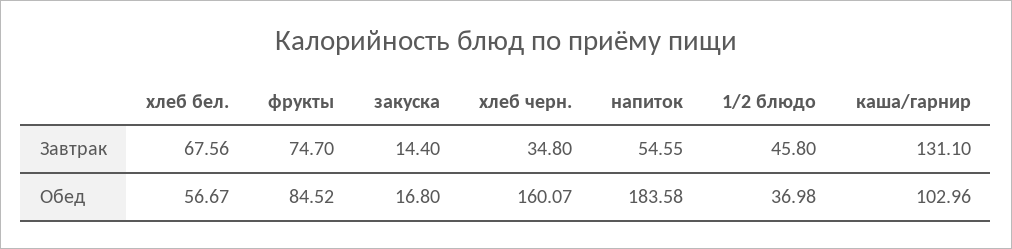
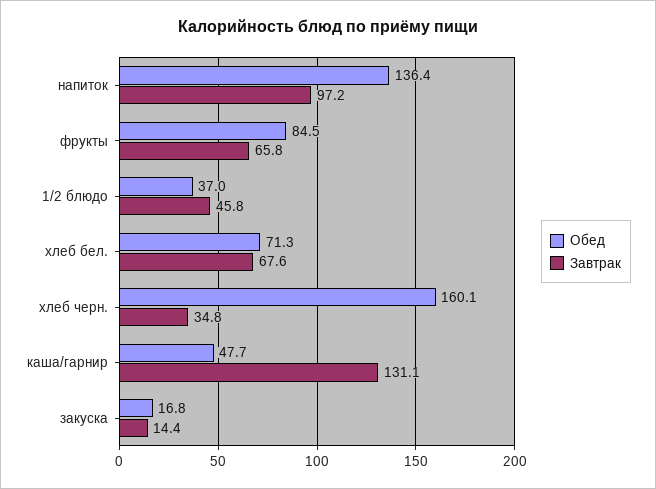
Завтрак, фрукты: 74.7 -> 65.8
Завтрак, напиток: 54.55 -> 97.2
Обед, хлеб бел.: 56.67 -> 71.3
Обед, напиток: 183.58 -> 136.4
Обед, каша/гарнир: 102.96 -> 47.7

